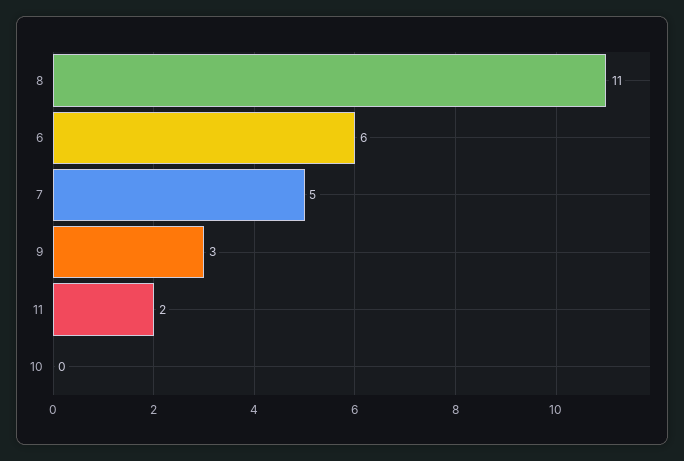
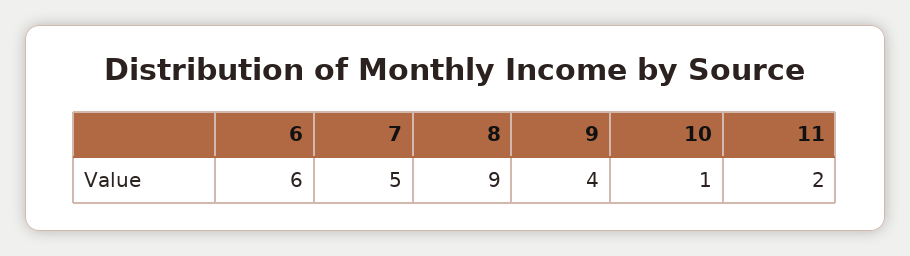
8: 11 -> 9
9: 3 -> 4
10: 0 -> 1

